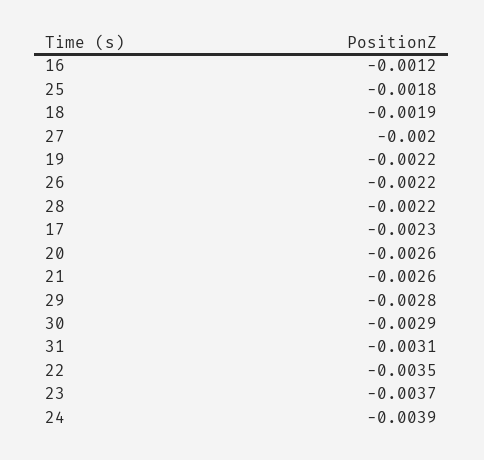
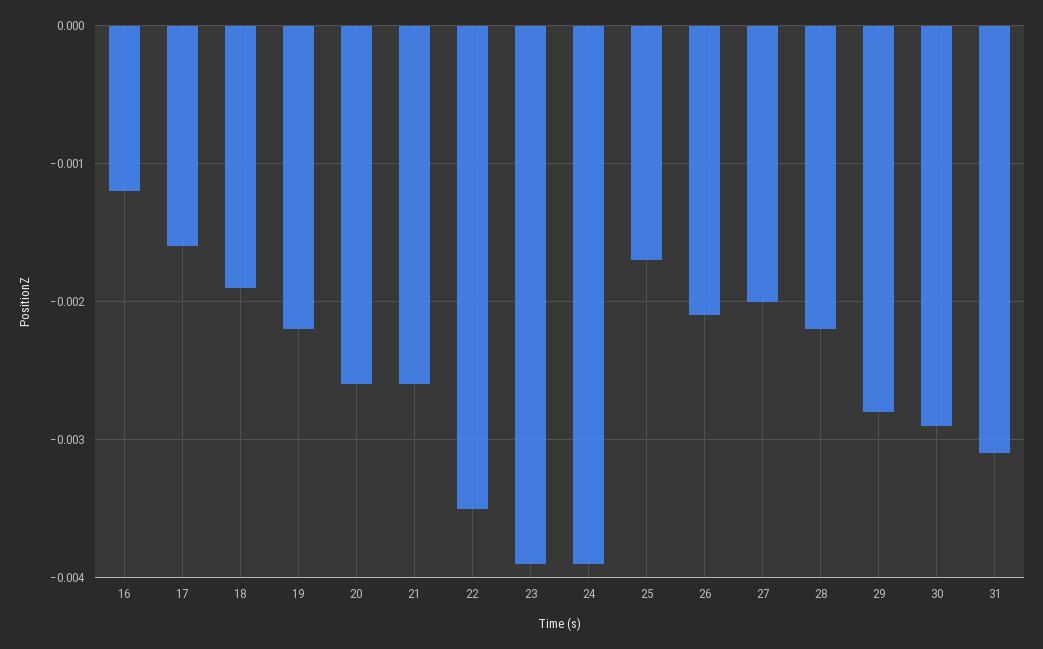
25: -0.0018 -> -0.0017
26: -0.0022 -> -0.0021
17: -0.0023 -> -0.0016
23: -0.0037 -> -0.0039

